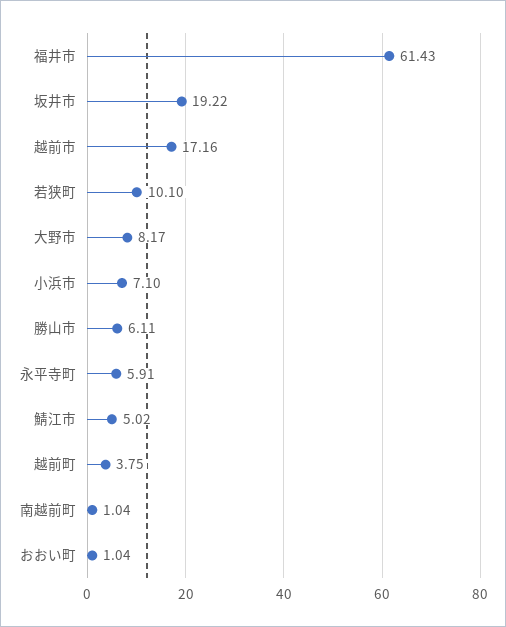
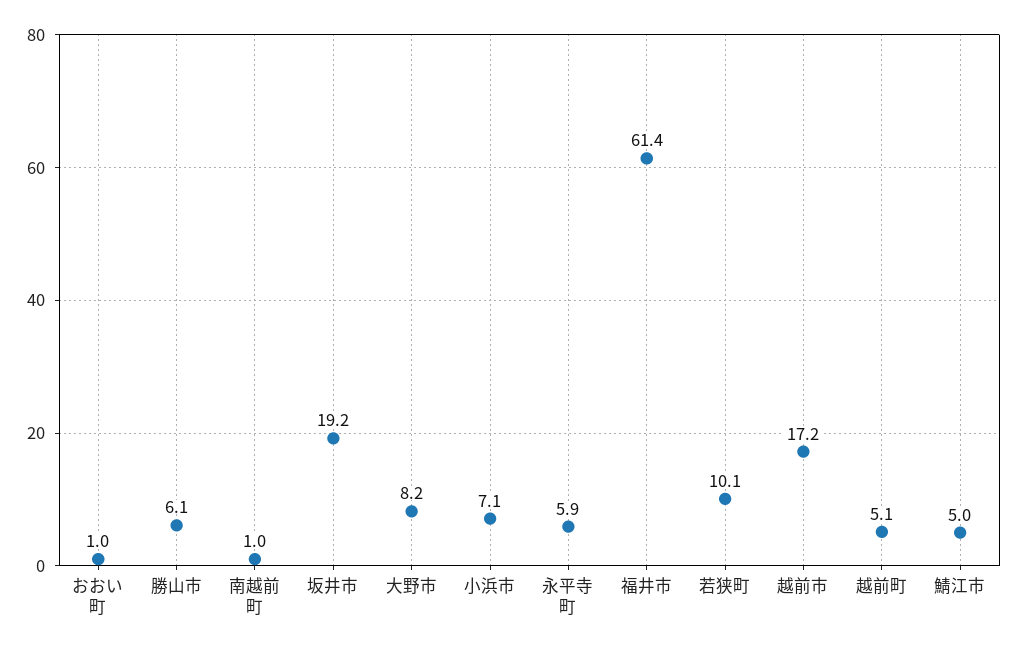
越前町: 3.75 -> 5.1

